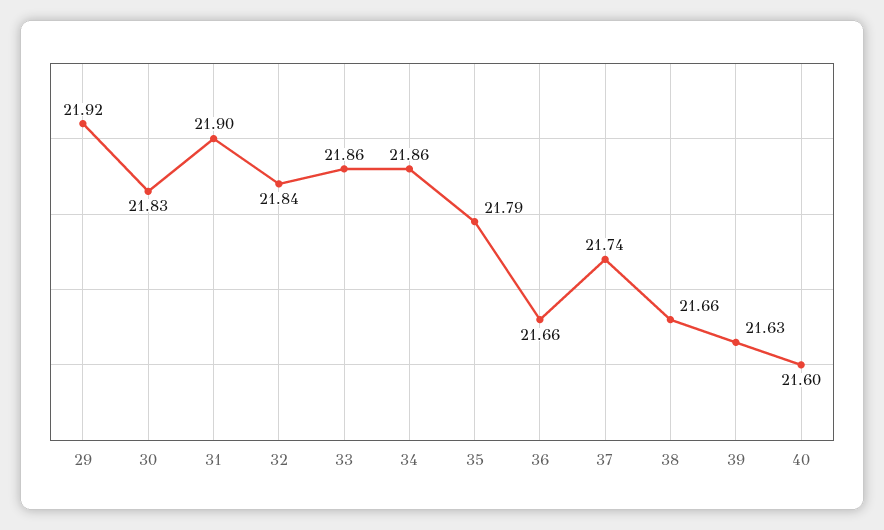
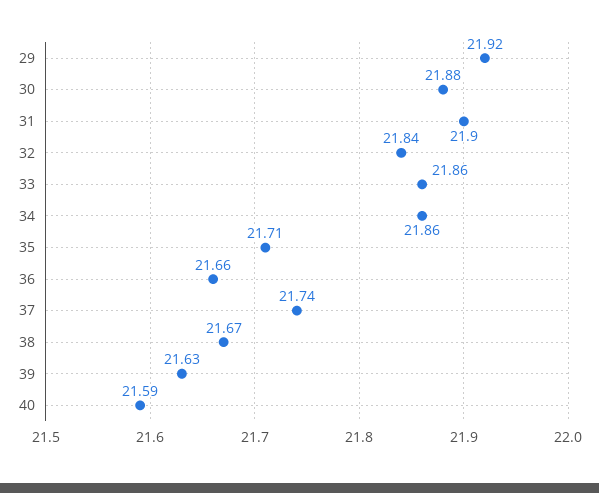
30: 21.83 -> 21.88
35: 21.79 -> 21.71
38: 21.66 -> 21.67
40: 21.6 -> 21.59

